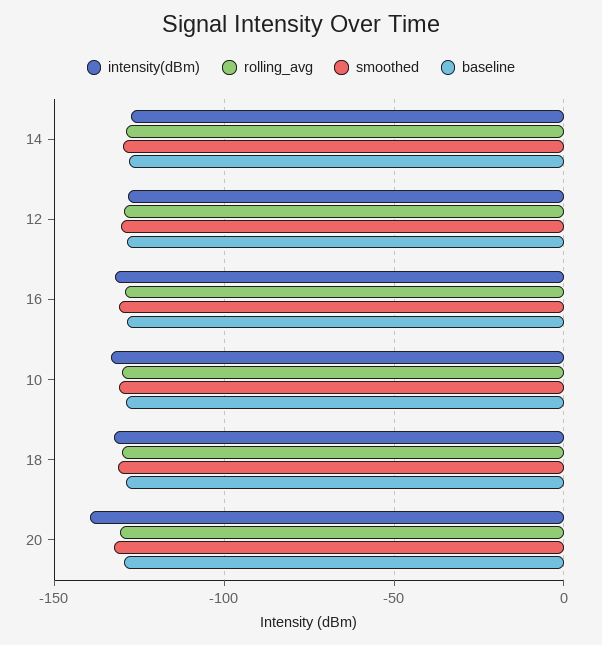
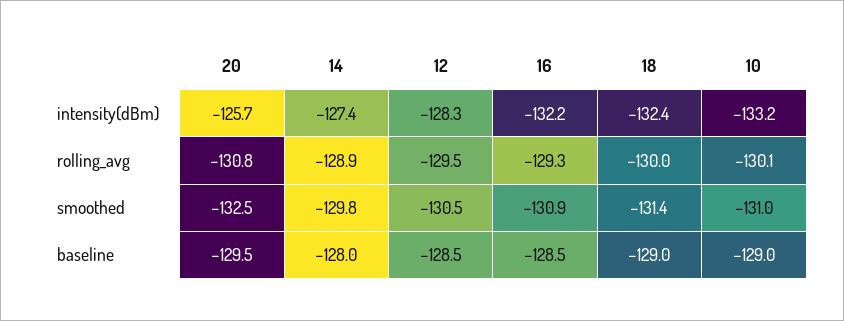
intensity(dBm), 20: -140 -> -125.7

